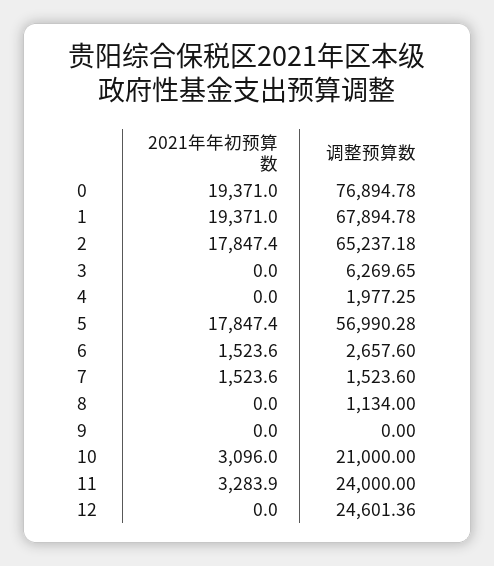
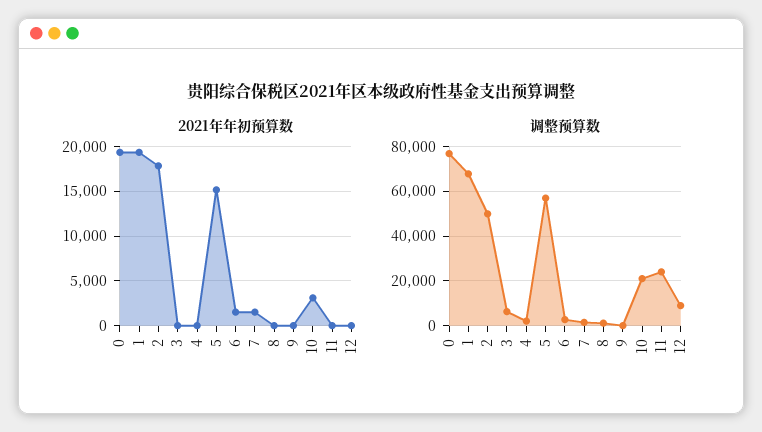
调整预算数, 2: 65237.18 -> 50000
2021年年初预算数, 5: 17847.4 -> 15000
2021年年初预算数, 11: 3283.9 -> 0
调整预算数, 12: 24601.36 -> 10000

